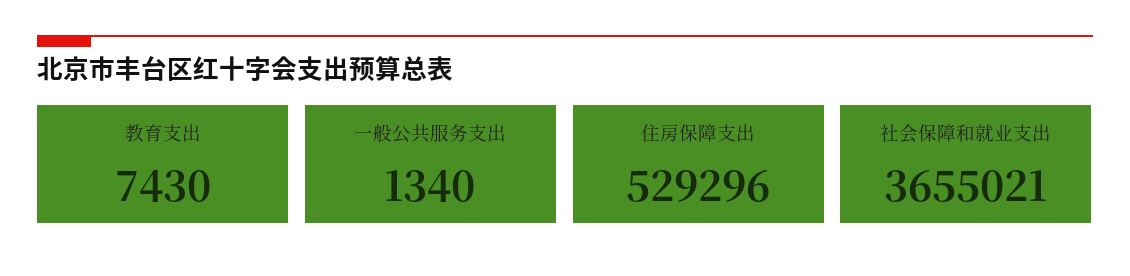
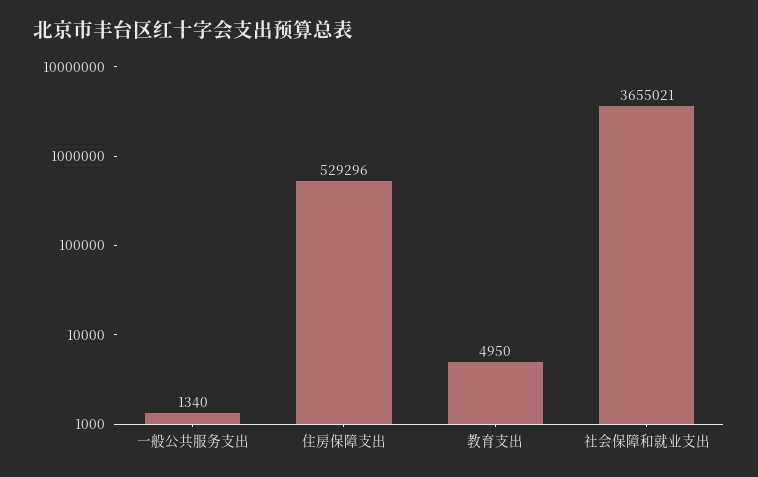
教育支出: 7430 -> 4950

